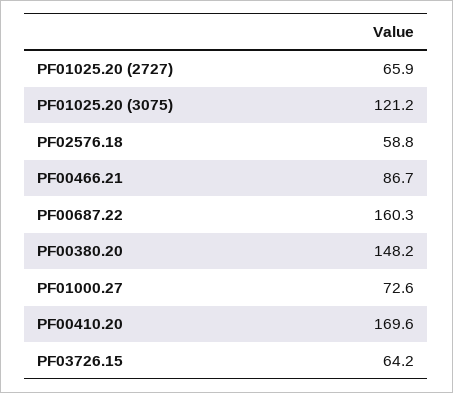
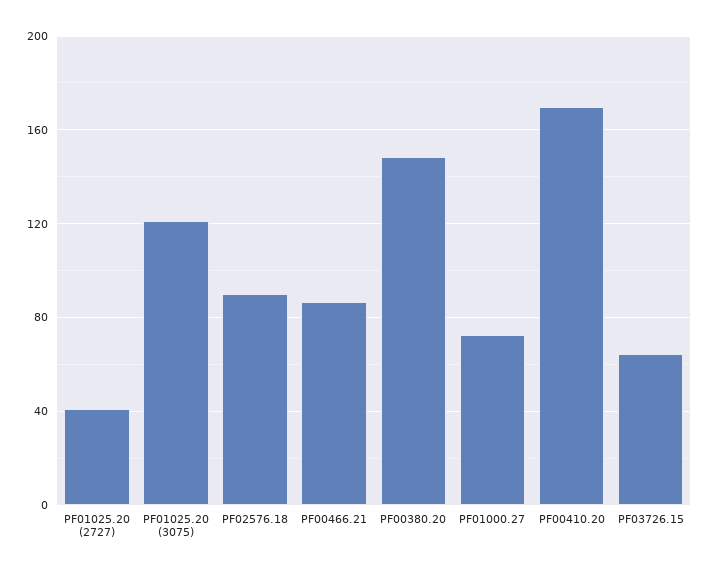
PF01025.20 (2727): 65.9 -> 40
PF02576.18: 58.8 -> 90
PF00687.22: 160.3 -> none

